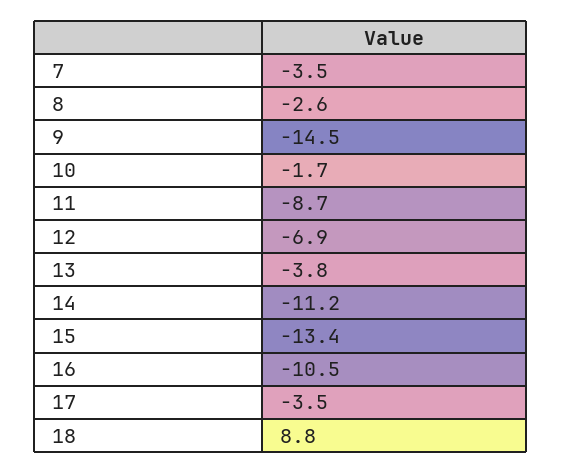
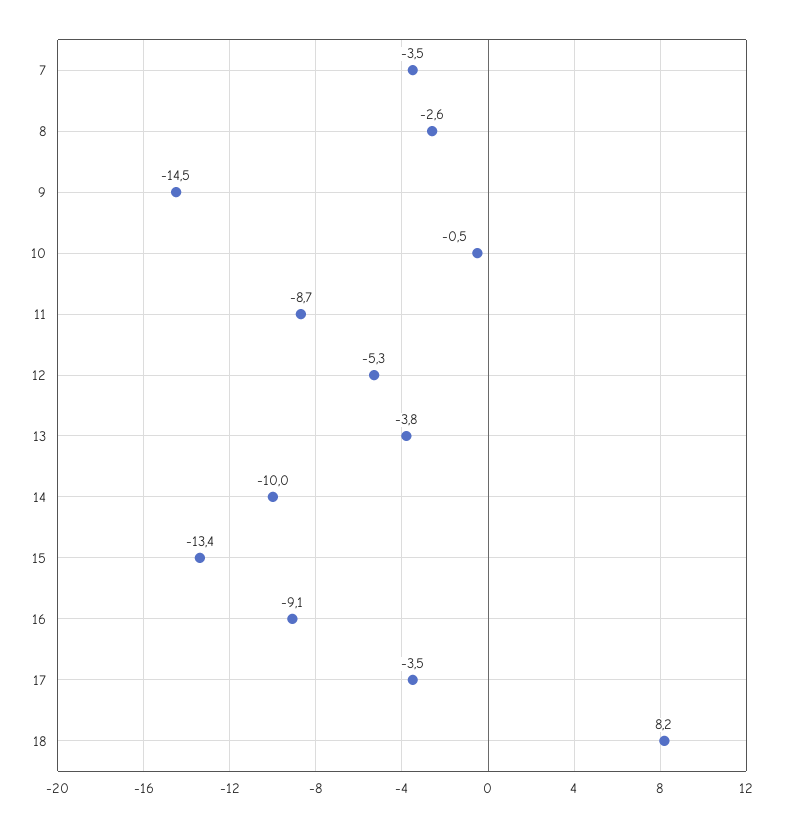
10: -1.7 -> -0.5
12: -6.9 -> -5.3
14: -11.2 -> -10
16: -10.5 -> -9.1
18: 8.8 -> 8.2

